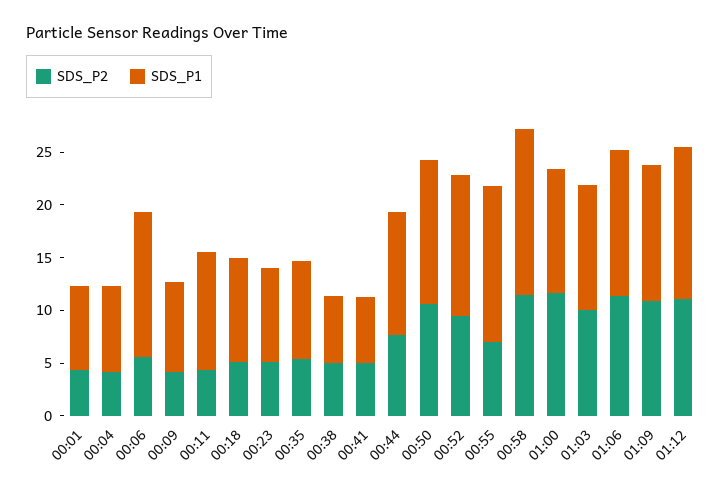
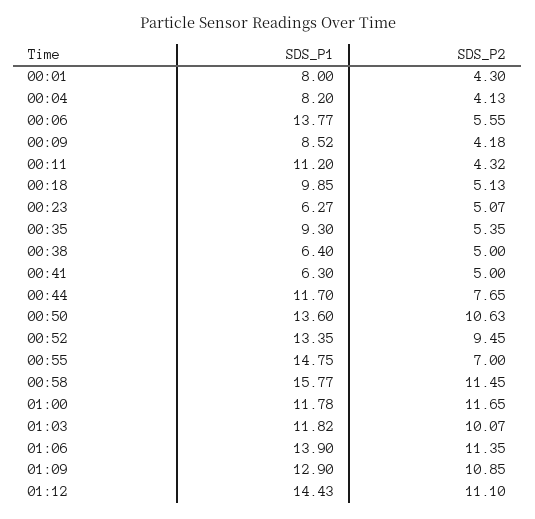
SDS_P1, 00:23: 9 -> 6.27

